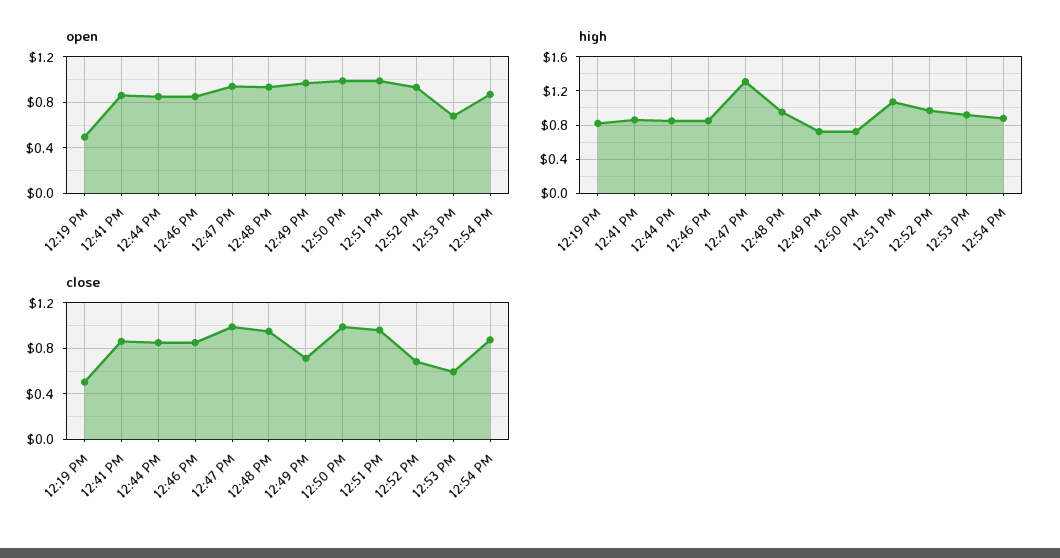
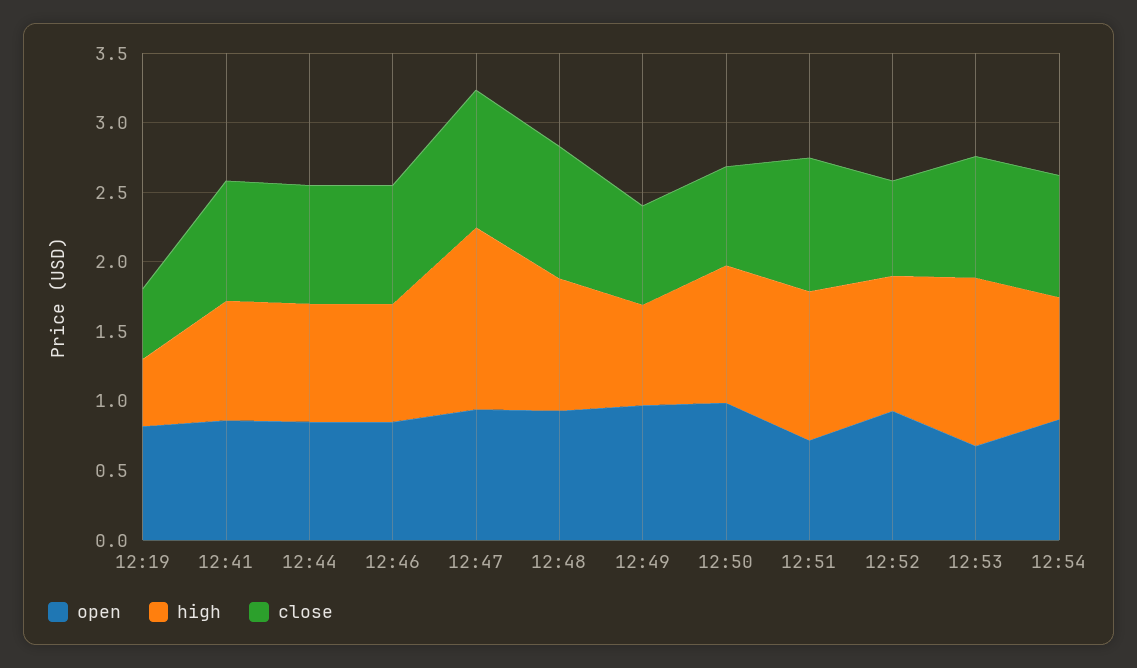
open, 12:19 PM: 0.5 -> 0.8
open, 12:51 PM: 1 -> 0.7
high, 12:19 PM: 0.8 -> 0.5
high, 12:50 PM: 0.7 -> 1
high, 12:53 PM: 0.9 -> 1.2
close, 12:50 PM: 1 -> 0.7
close, 12:53 PM: 0.6 -> 0.9

